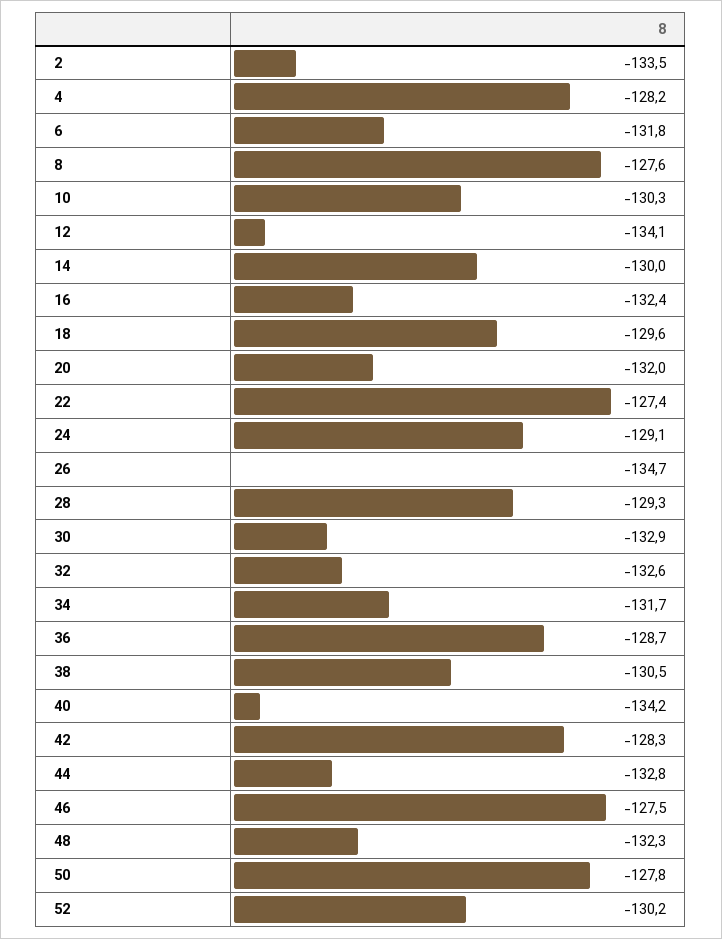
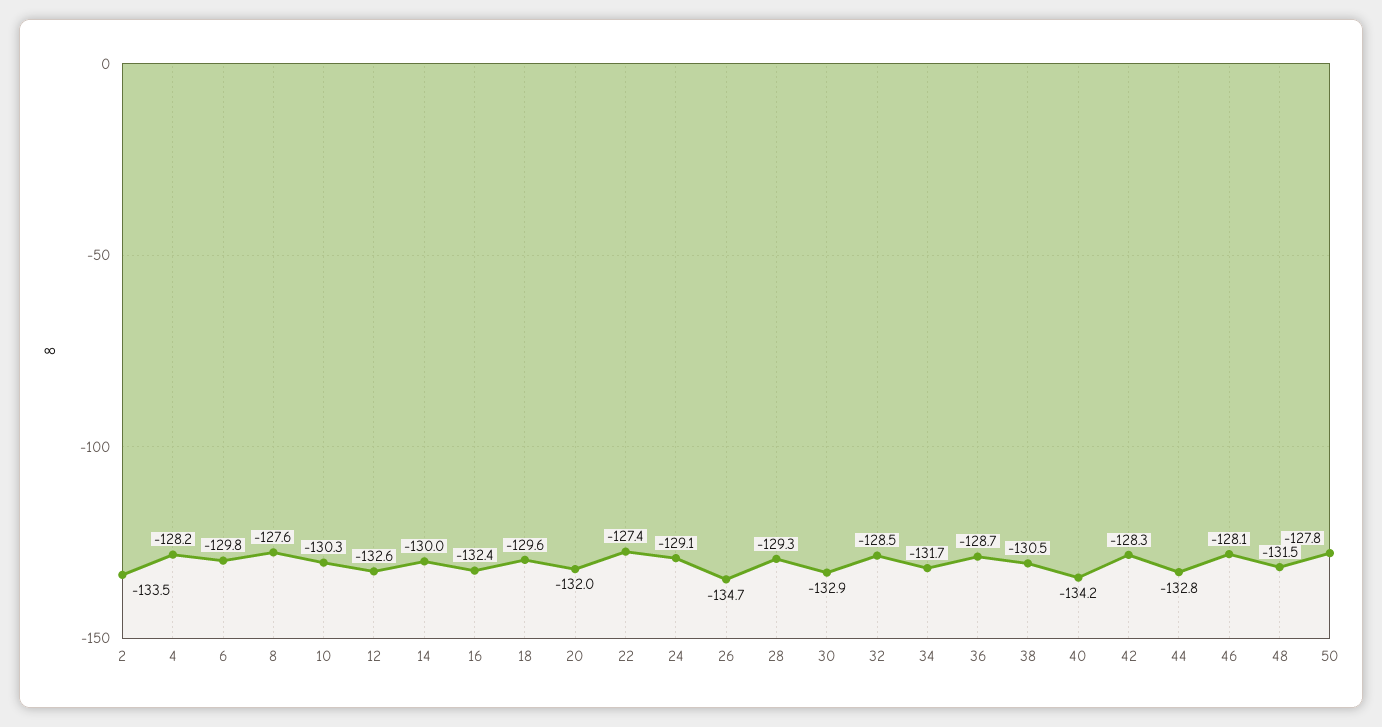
6: -131.8 -> -129.8
12: -134.1 -> -132.6
32: -132.6 -> -128.5
46: -127.5 -> -128.1
48: -132.3 -> -131.5
52: -130.2 -> none

